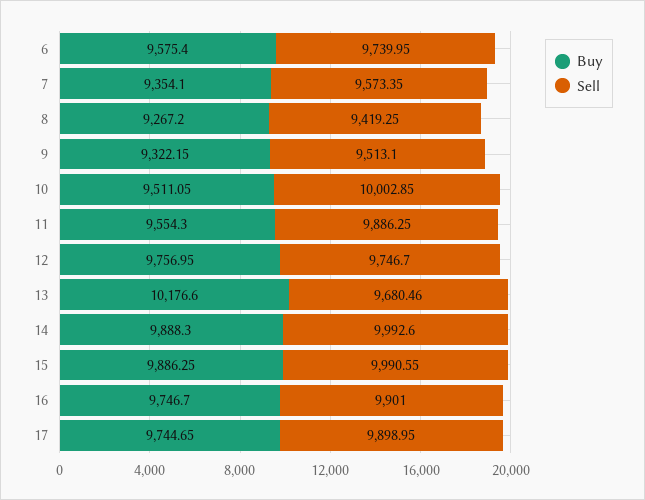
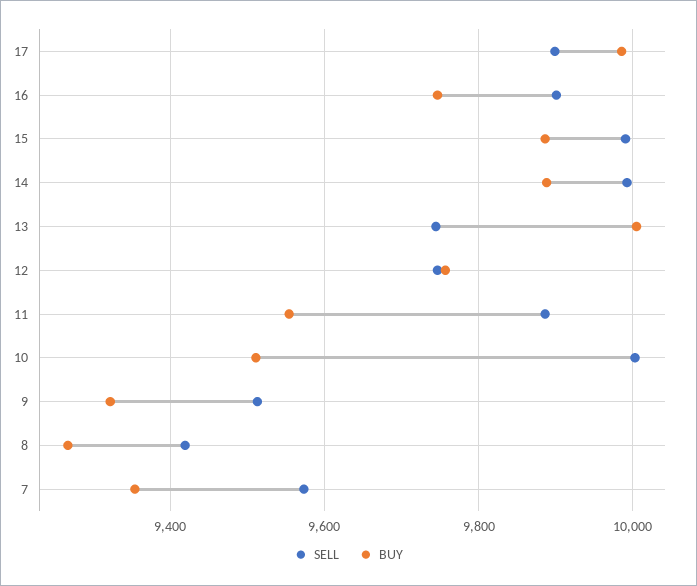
Buy, 6: 9575.4 -> none
Sell, 6: 9739.95 -> none
Buy, 13: 10176.6 -> 10000
Sell, 13: 9680.46 -> 9740
Buy, 17: 9744.65 -> 9980

